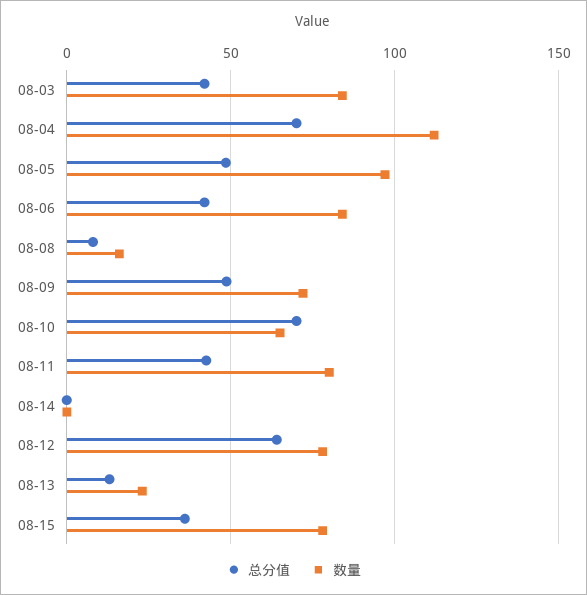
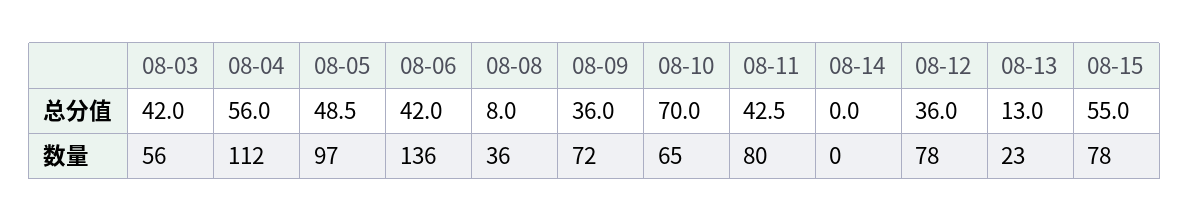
数量, 08-03: 85 -> 56
总分值, 08-04: 70 -> 56
数量, 08-06: 85 -> 136
数量, 08-08: 15 -> 36
总分值, 08-09: 50 -> 36
总分值, 08-12: 65 -> 36
总分值, 08-15: 35 -> 55

